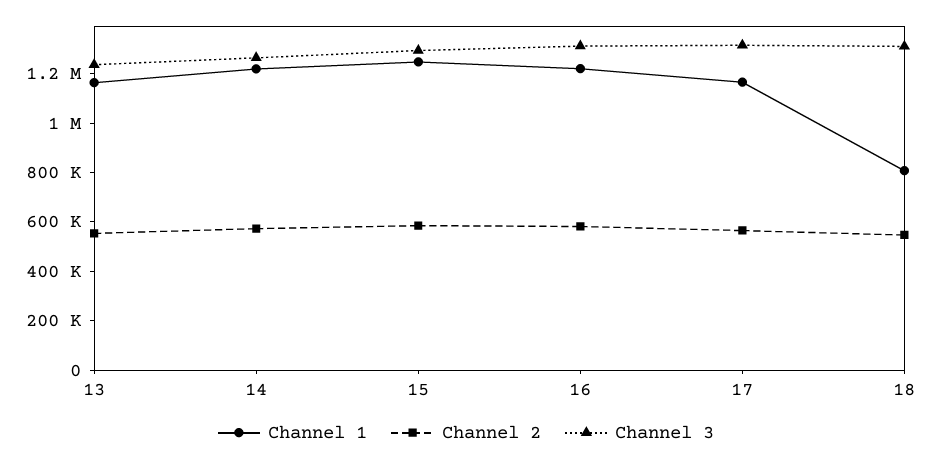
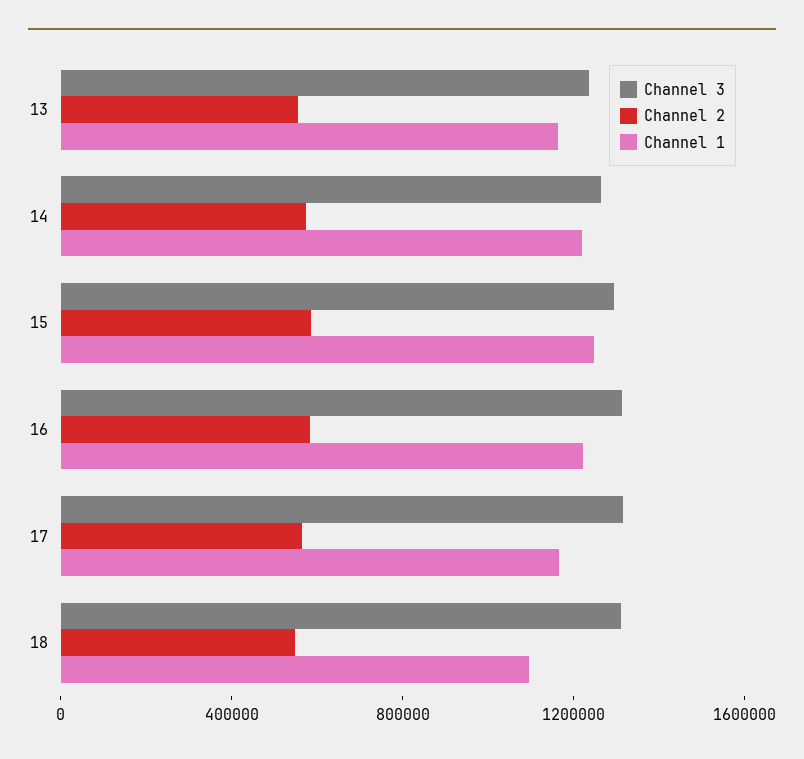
Channel 1, 18: 800000 -> 1100000

